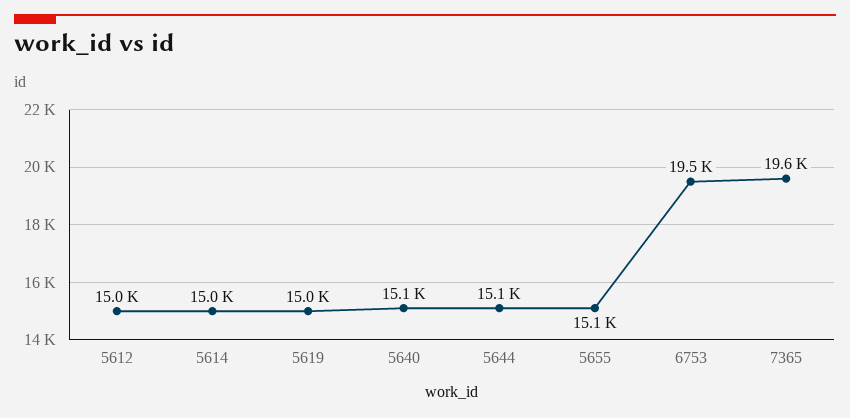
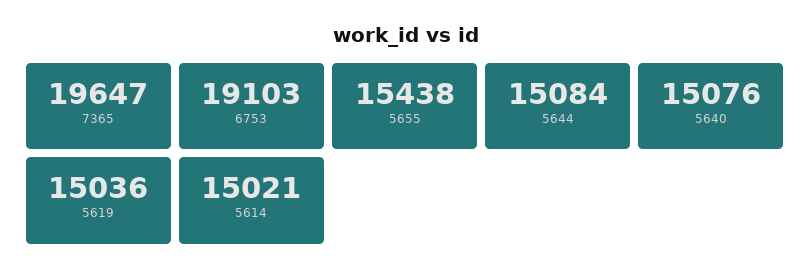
5612: 15000 -> none
5655: 15100 -> 15438
6753: 19500 -> 19103

